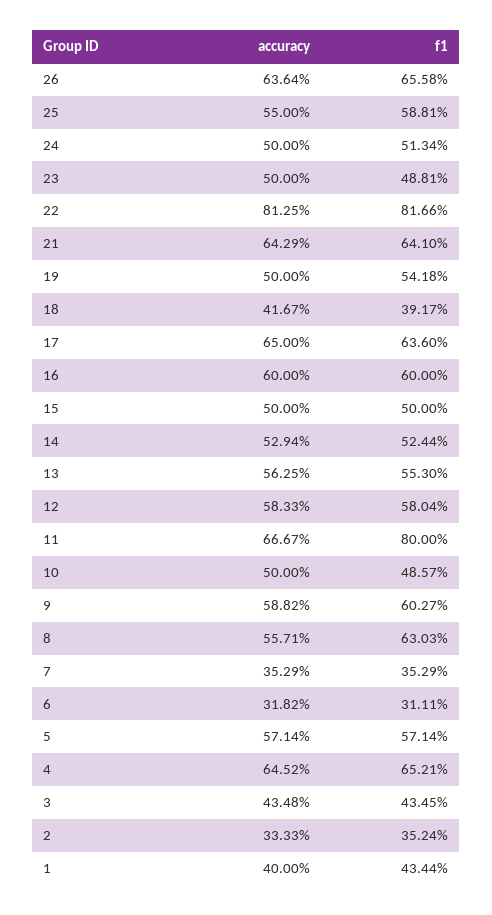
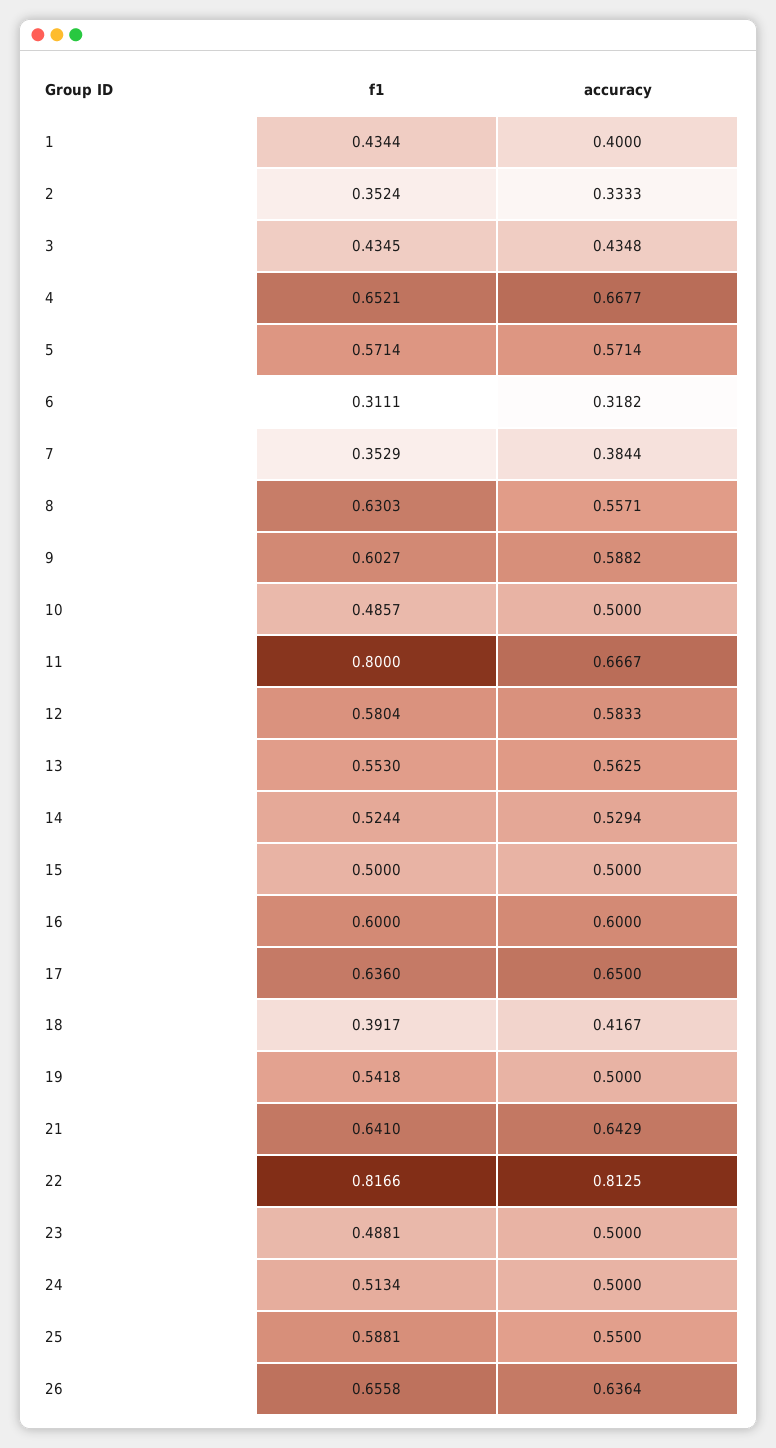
accuracy, 7: 0.3529 -> 0.3844
accuracy, 4: 0.6452 -> 0.6677

